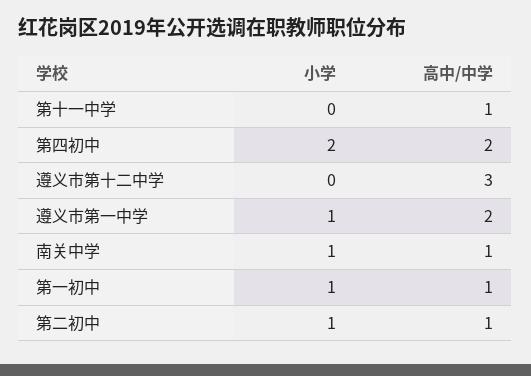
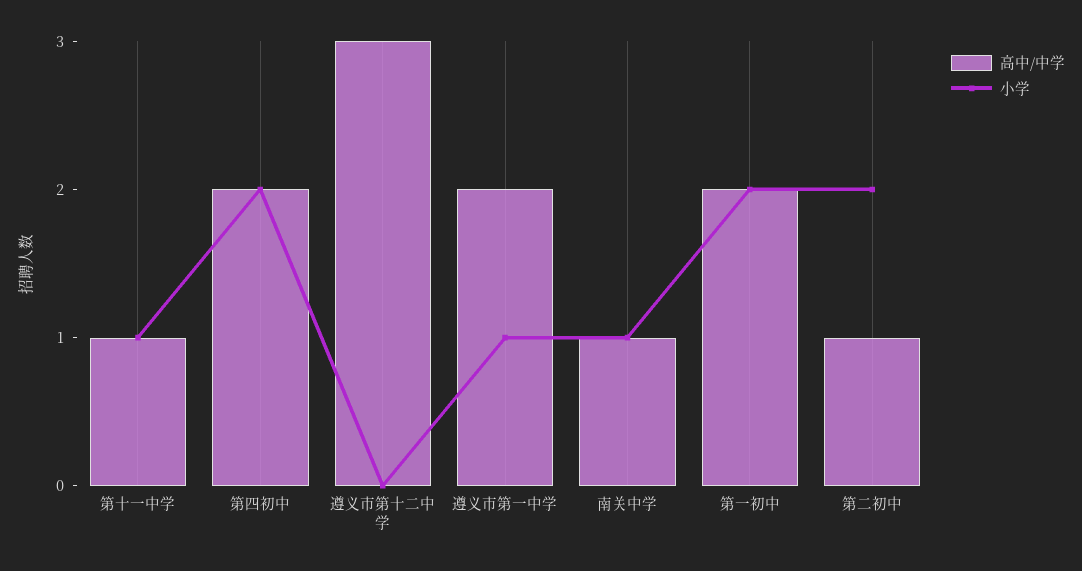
小学, 第十一中学: 0 -> 1
小学, 第一初中: 1 -> 2
高中/中学, 第一初中: 1 -> 2
小学, 第二初中: 1 -> 2

